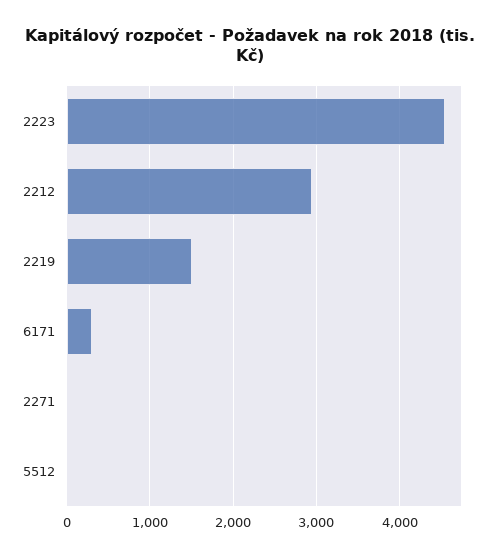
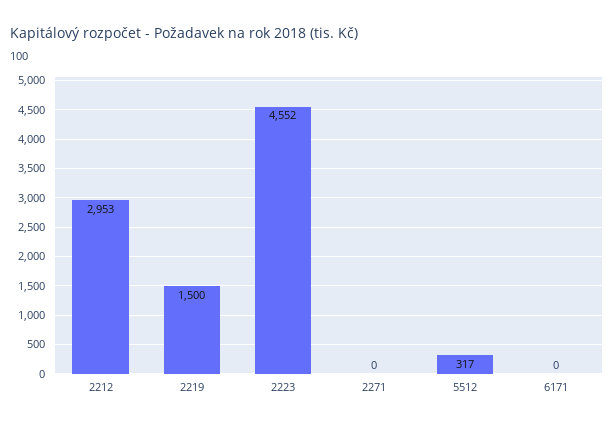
6171: 300 -> 0
5512: 0 -> 317

